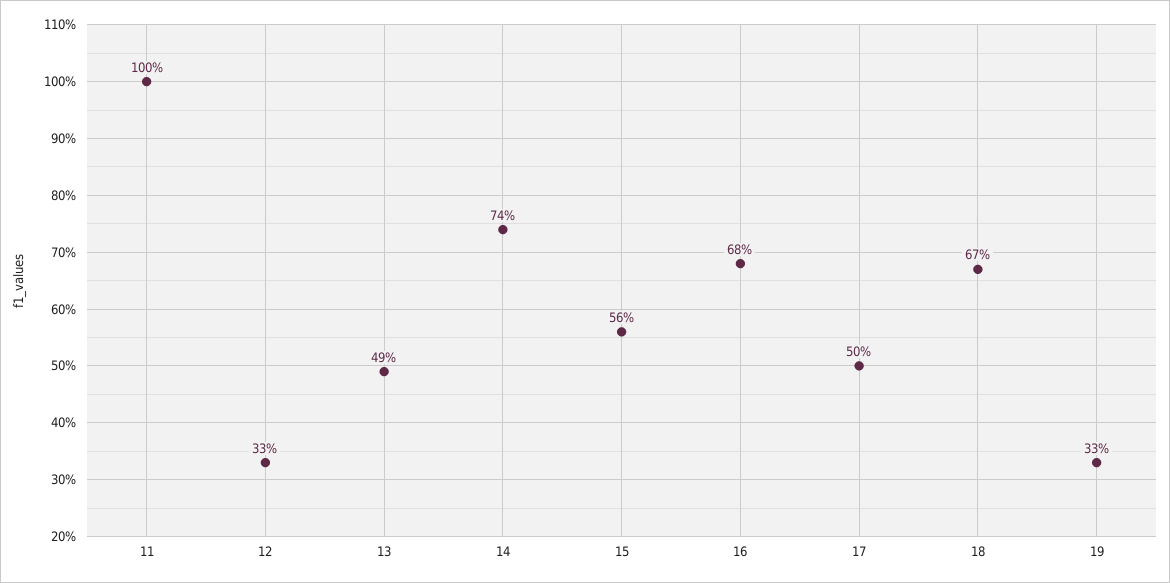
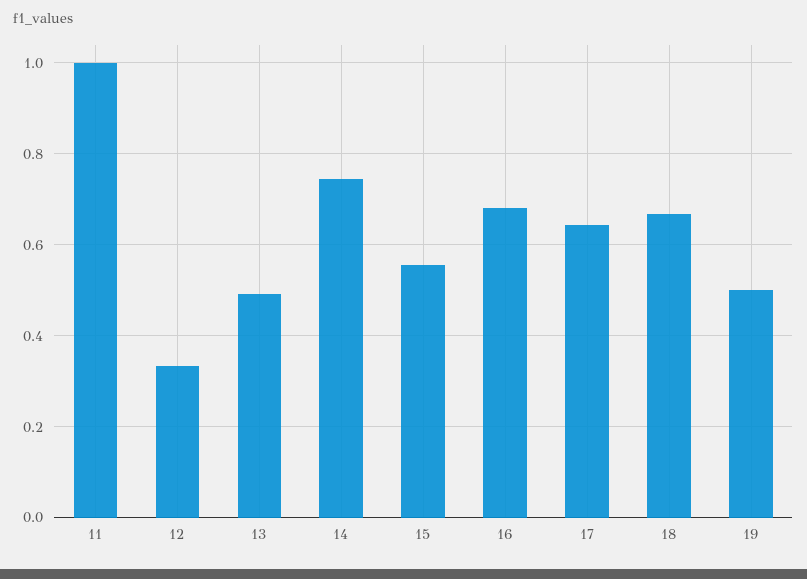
17: 0.5 -> 0.64
19: 0.33 -> 0.5

